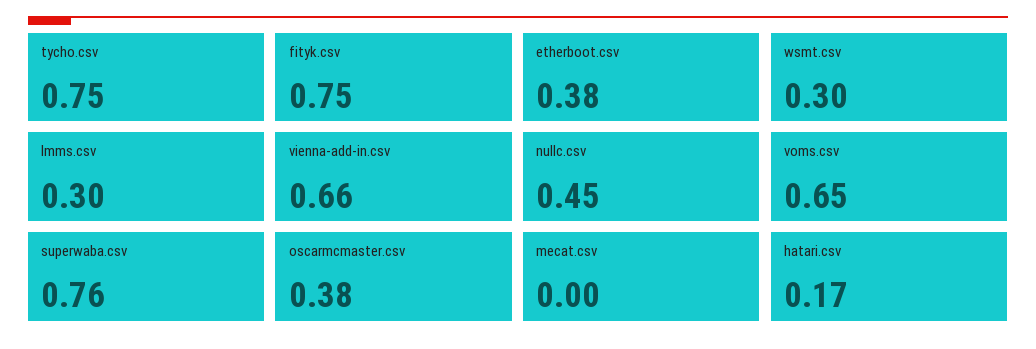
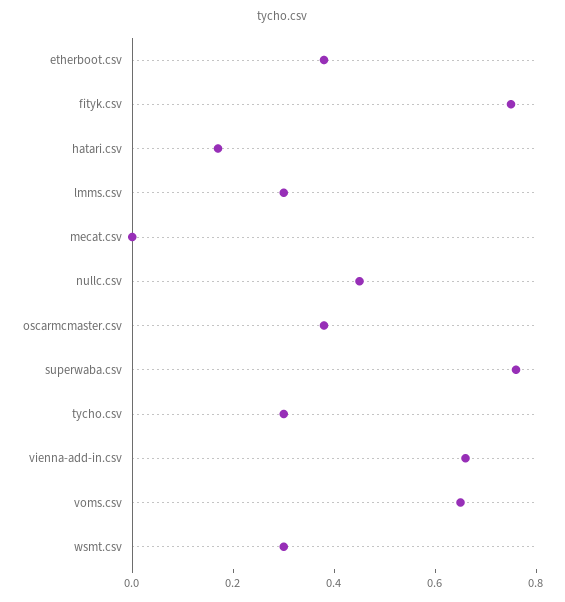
tycho.csv: 0.75 -> 0.3

